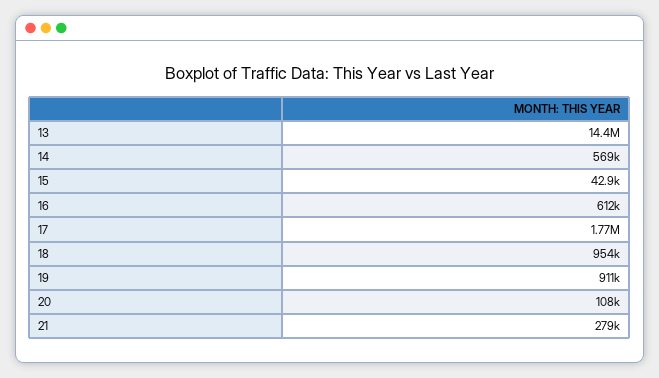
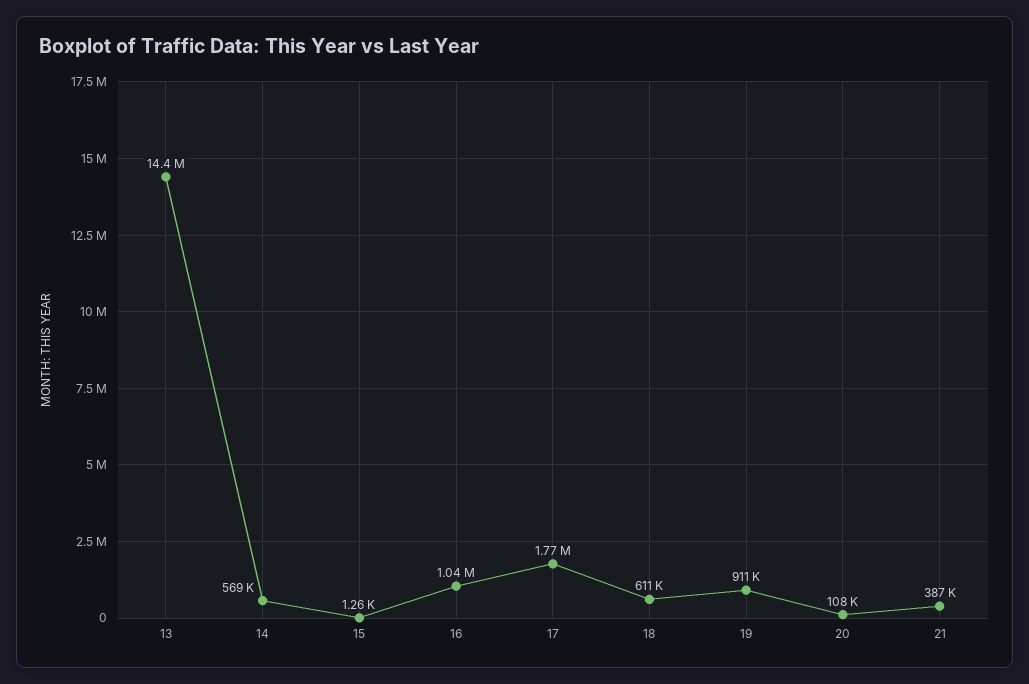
15: 42900 -> 1260
16: 612000 -> 1040000
18: 954000 -> 611000
21: 279000 -> 387000

